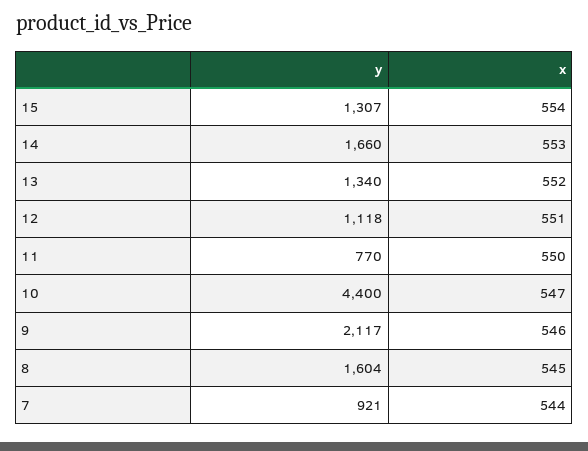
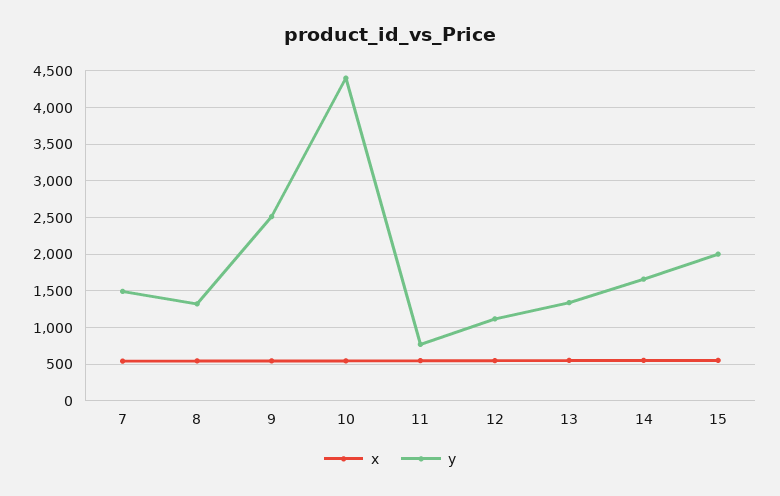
y, 15: 1307 -> 2000
y, 9: 2117 -> 2500
y, 8: 1604 -> 1300
y, 7: 921 -> 1500

